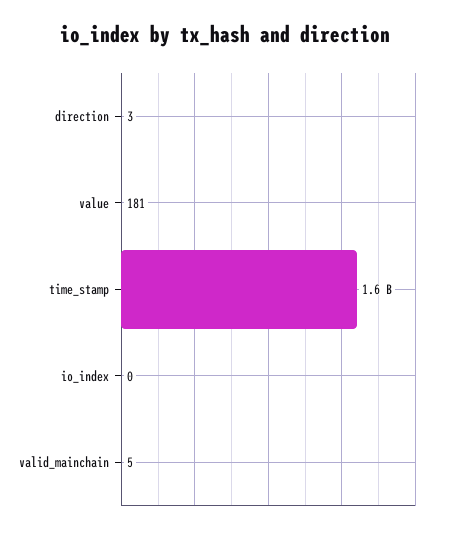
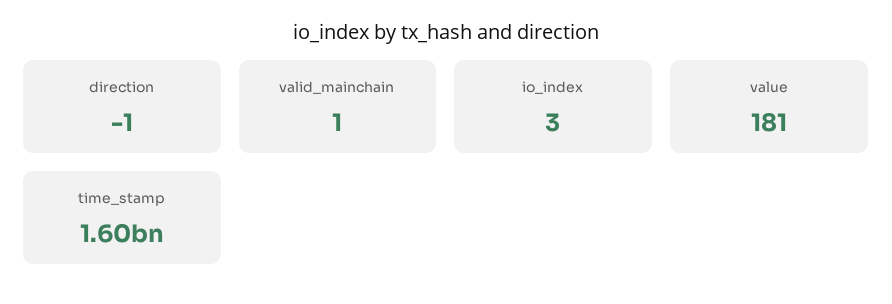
direction: 3 -> -1
io_index: 0 -> 3
valid_mainchain: 5 -> 1

